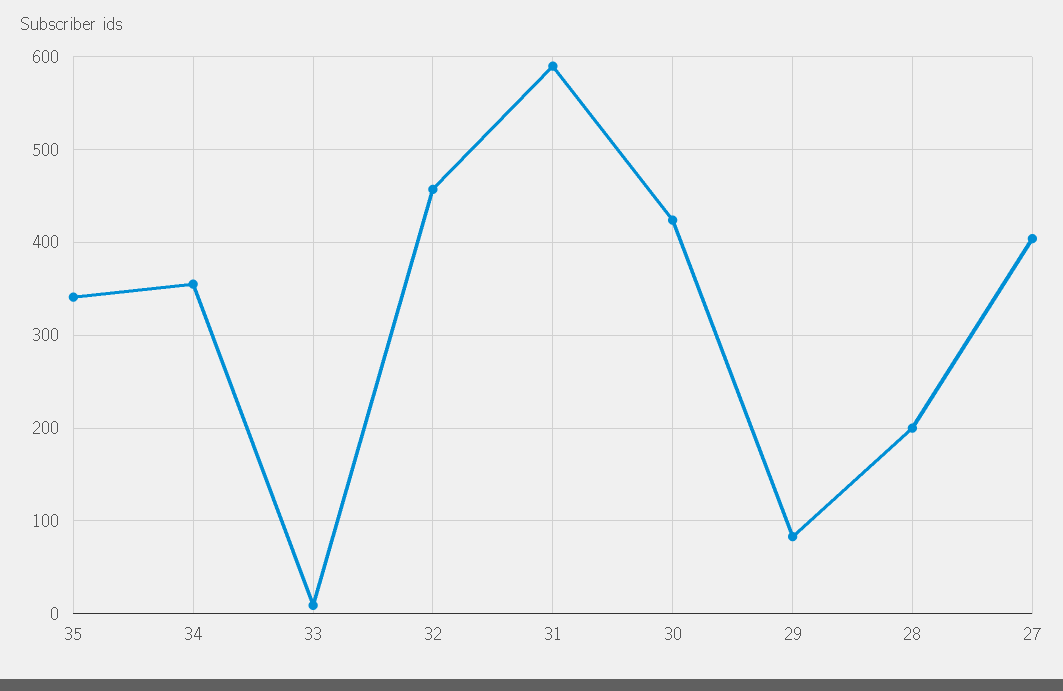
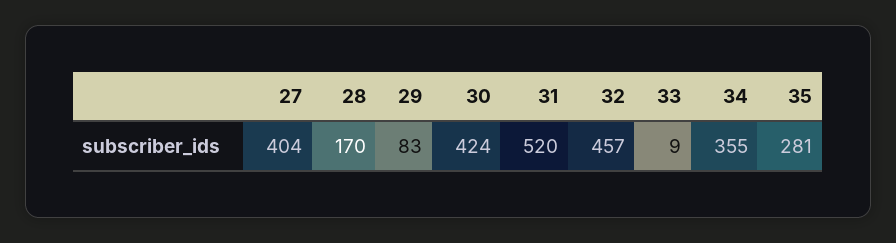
35: 340 -> 281
31: 590 -> 520
28: 200 -> 170

